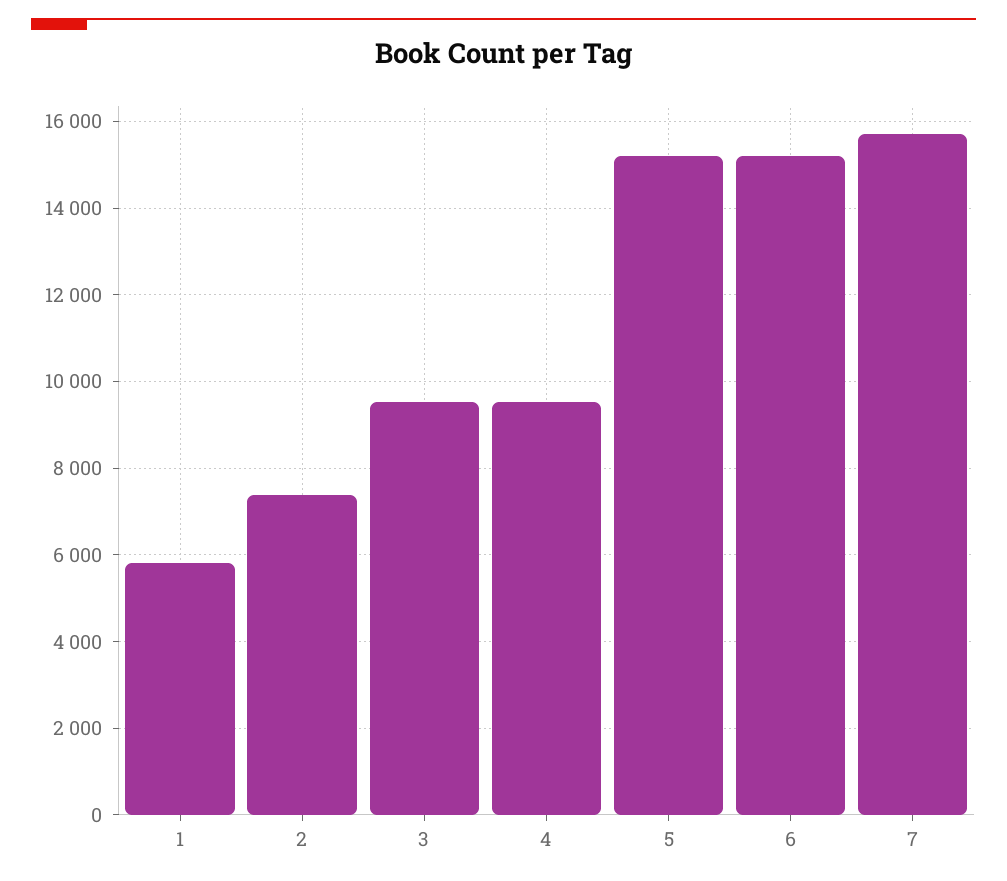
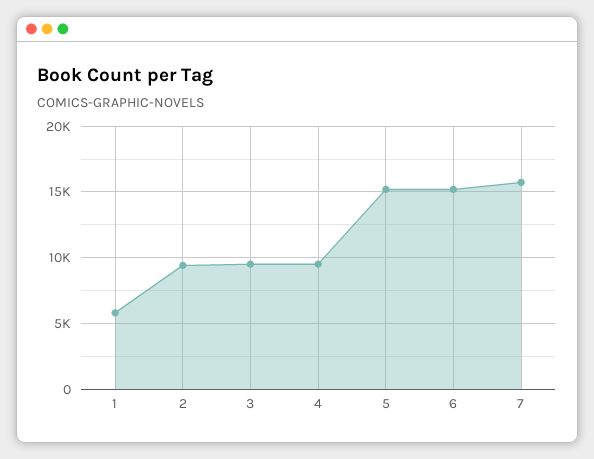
2: 7400 -> 9500

